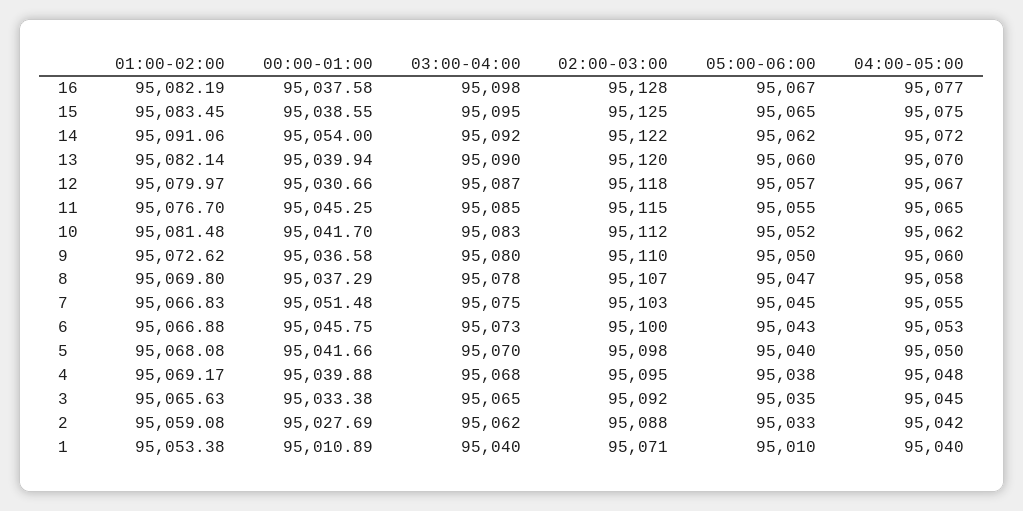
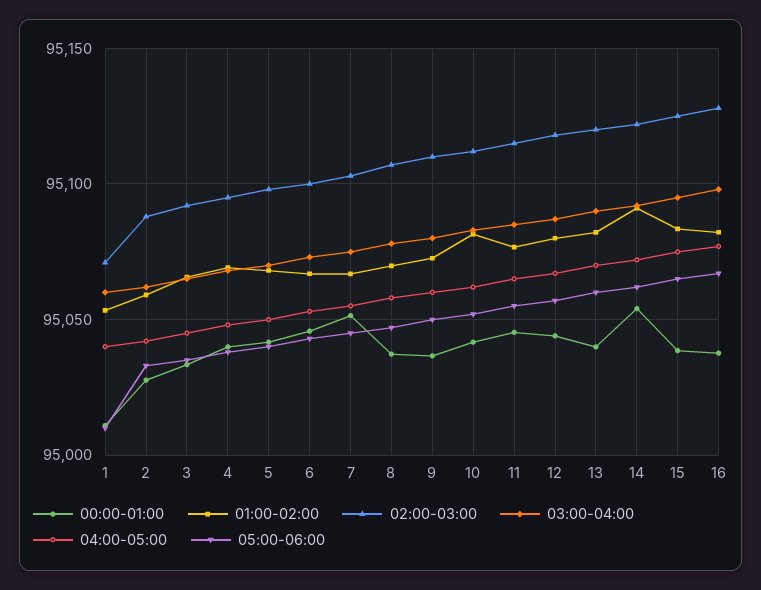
00:00-01:00, 12: 95030.66 -> 95045
03:00-04:00, 1: 95040 -> 95060

